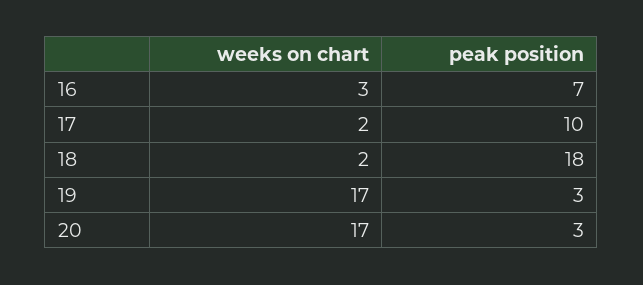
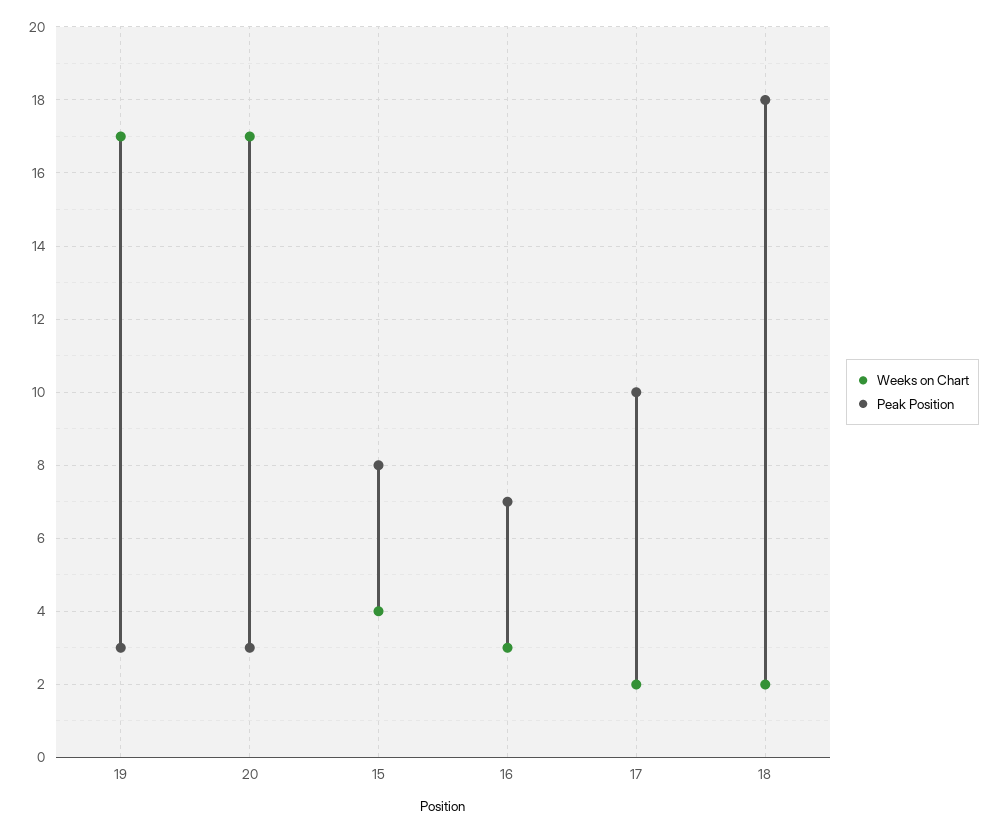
weeks on chart, 15: none -> 4
peak position, 15: none -> 8

